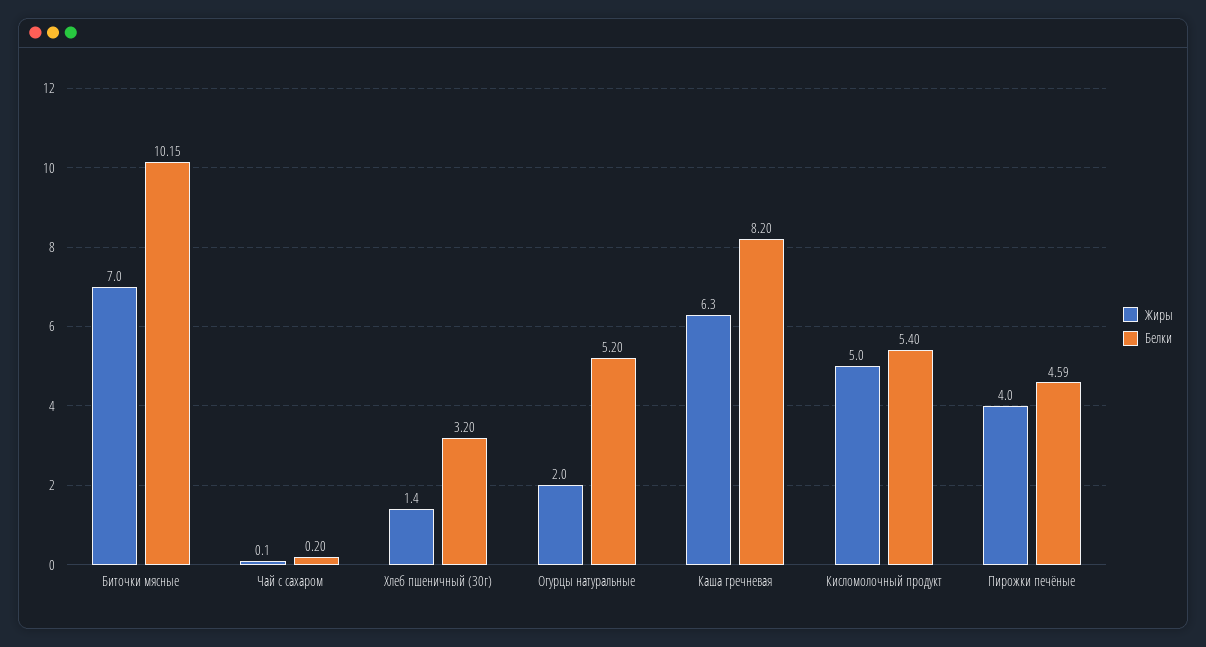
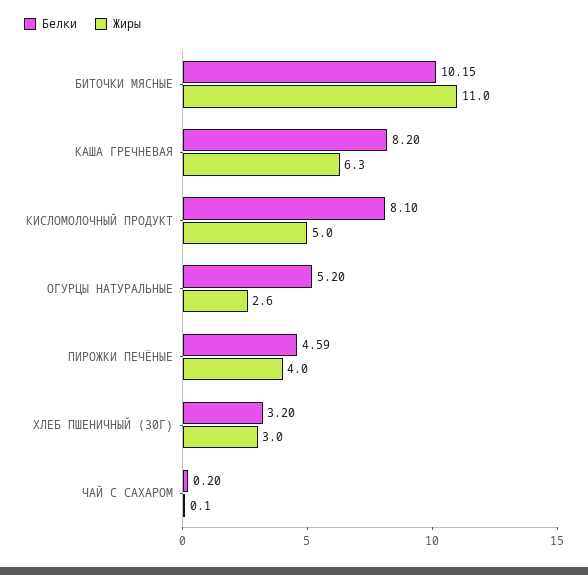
Жиры, Биточки мясные: 7 -> 11
Жиры, Хлеб пшеничный (30г): 1.4 -> 3
Жиры, Огурцы натуральные: 2 -> 2.6
Белки, Кисломолочный продукт: 5.4 -> 8.1

